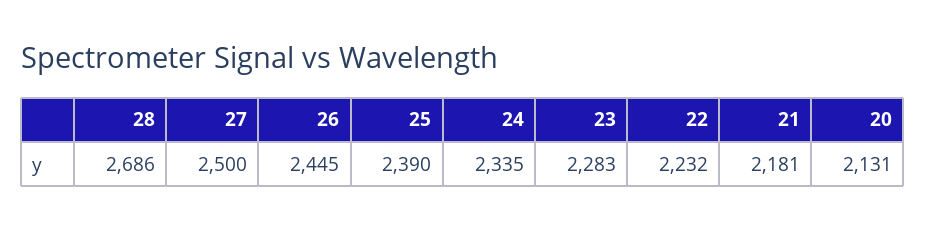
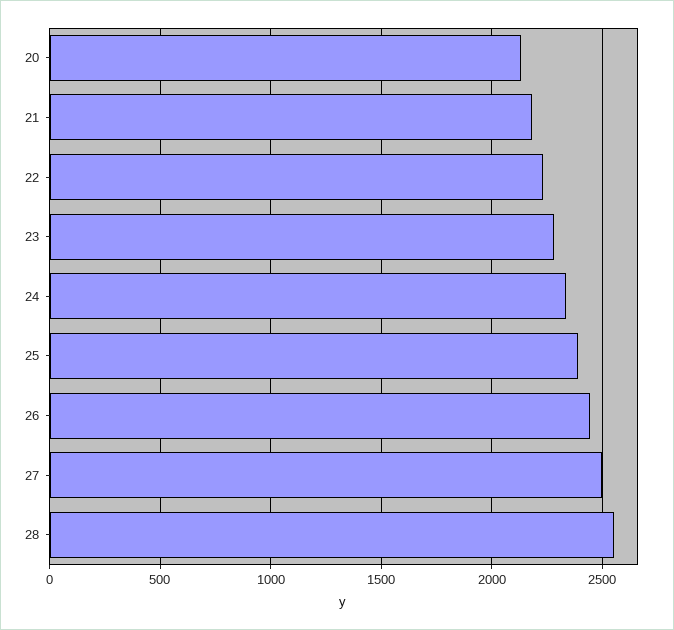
28: 2686 -> 2550

